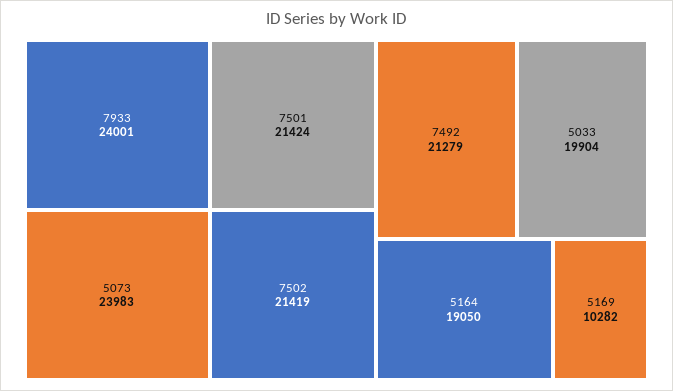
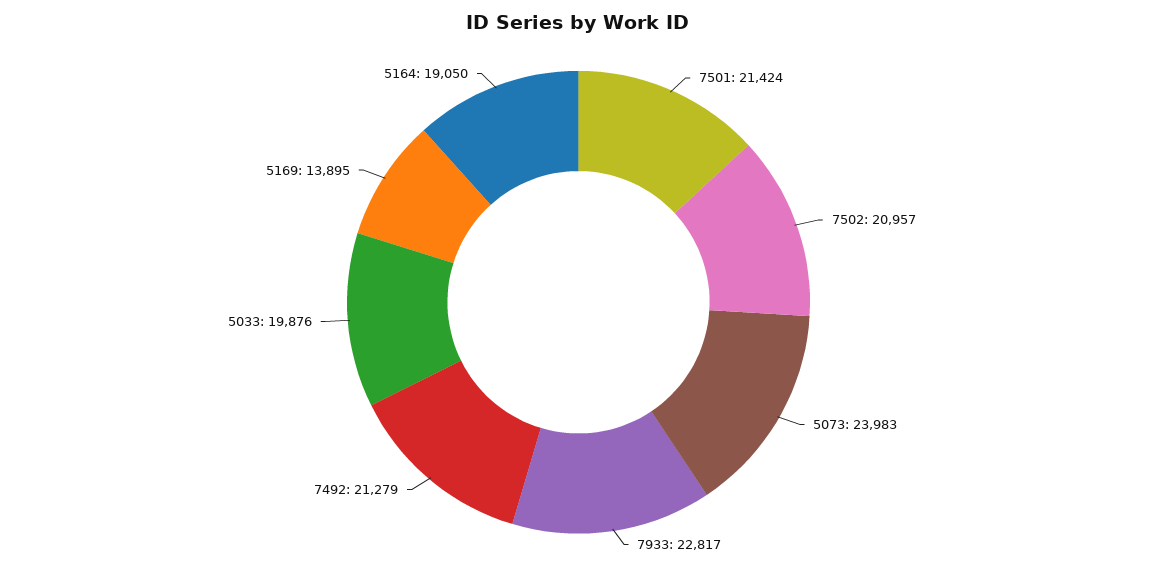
7933: 24001 -> 22817
7502: 21419 -> 20957
5033: 19904 -> 19876
5169: 10282 -> 13895

